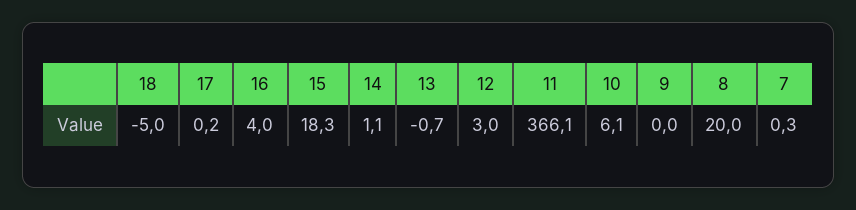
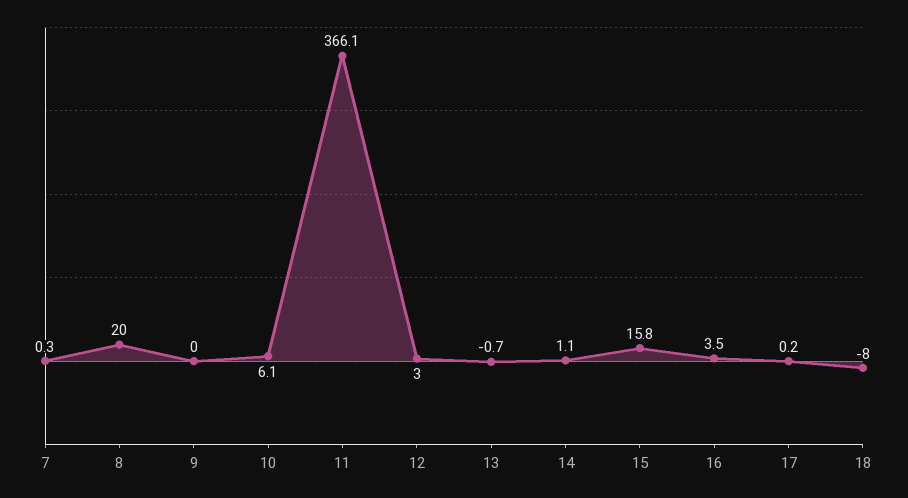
18: -5 -> -8
16: 4 -> 3.5
15: 18.3 -> 15.8

